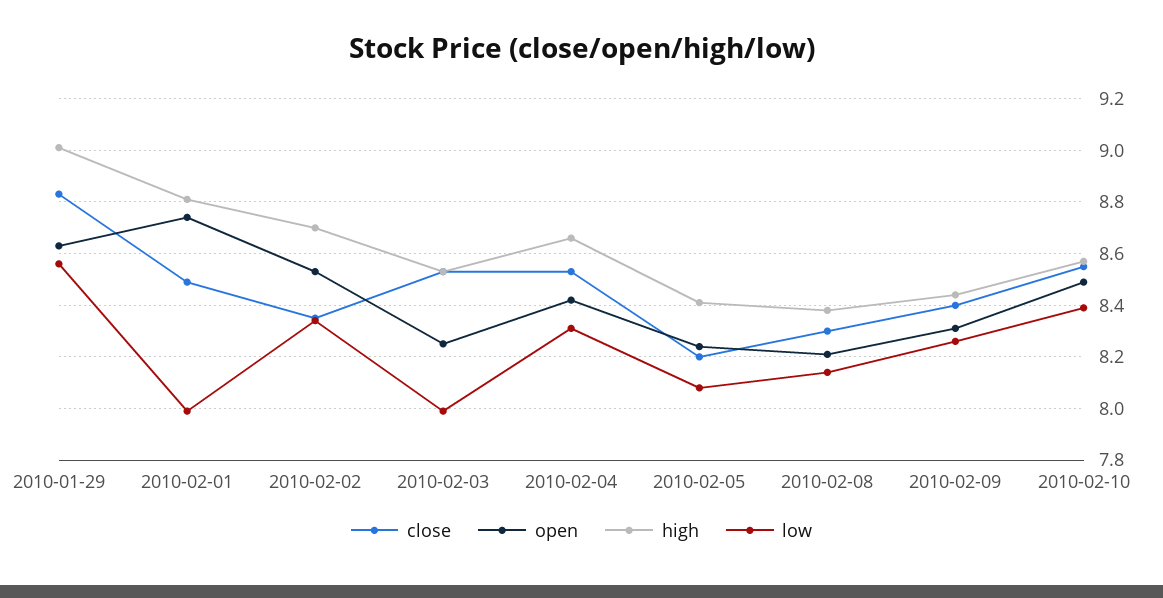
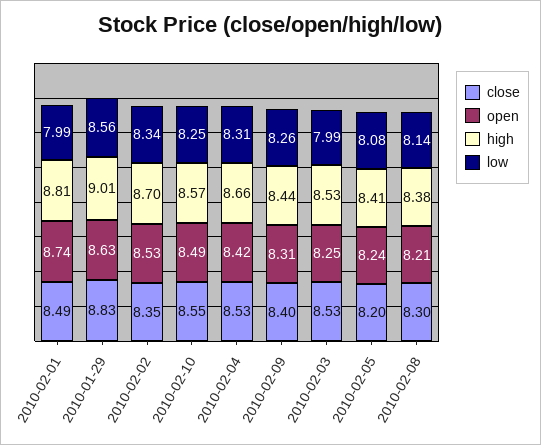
low, 2010-02-10: 8.4 -> 8.25

